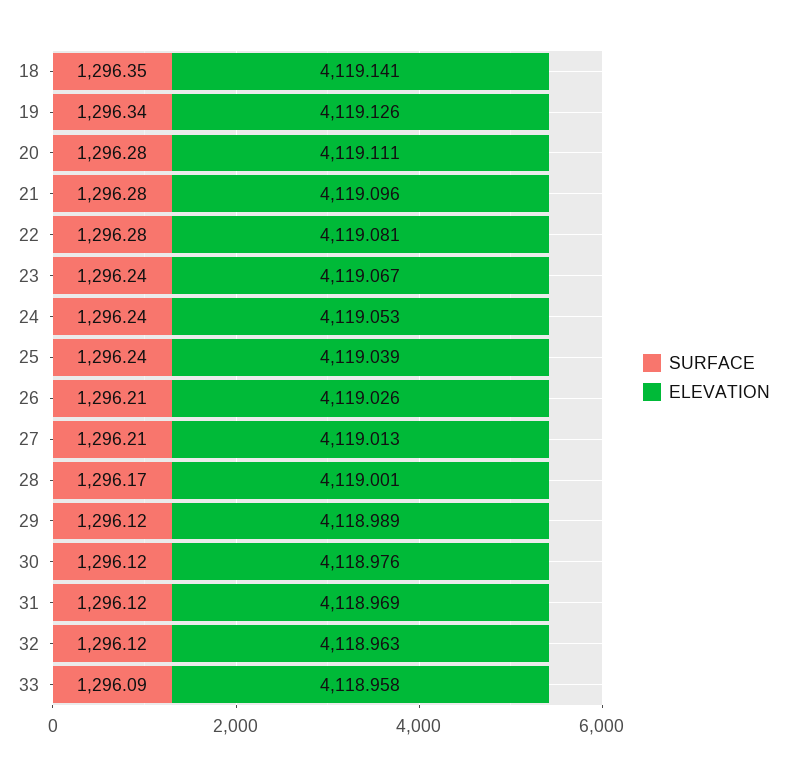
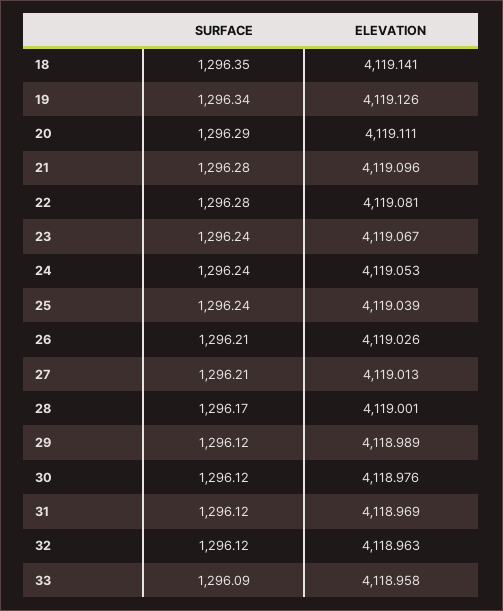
SURFACE, 20: 1296.28 -> 1296.29

